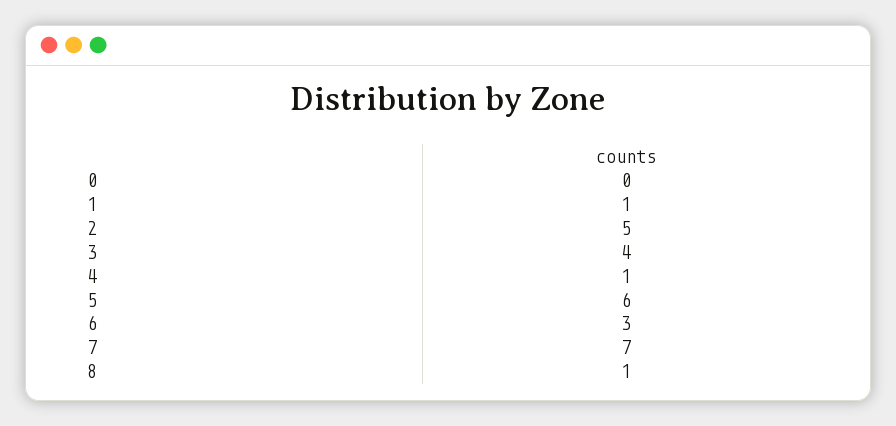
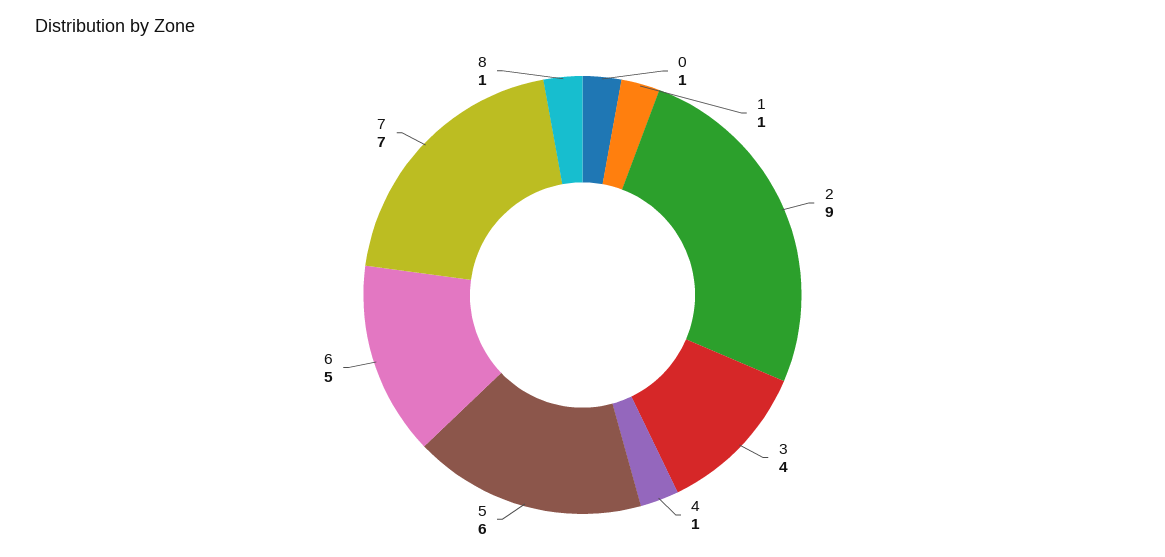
0: 0 -> 1
2: 5 -> 9
6: 3 -> 5

